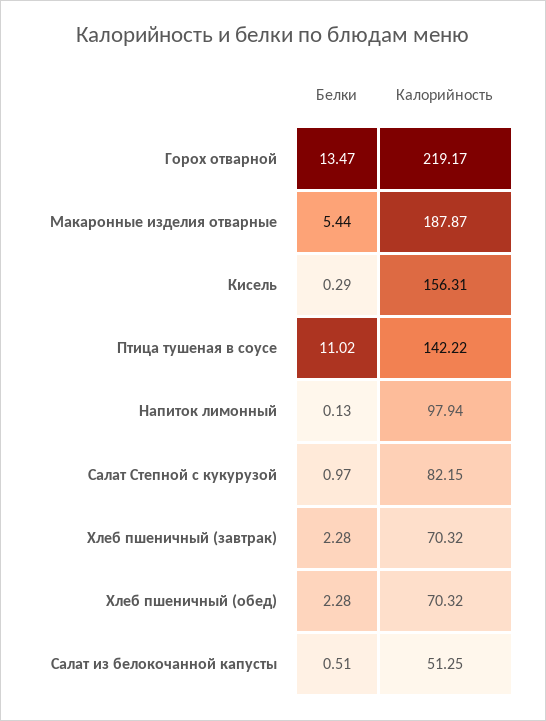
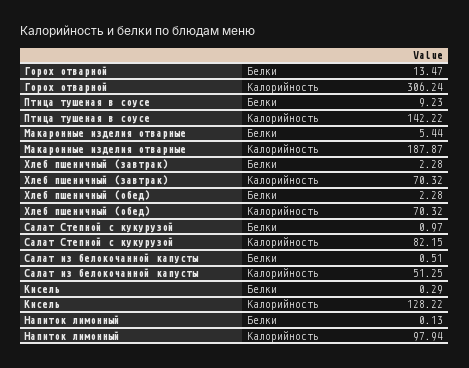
Калорийность, Горох отварной: 219.17 -> 306.24
Калорийность, Кисель: 156.31 -> 128.22
Белки, Птица тушеная в соусе: 11.02 -> 9.23

